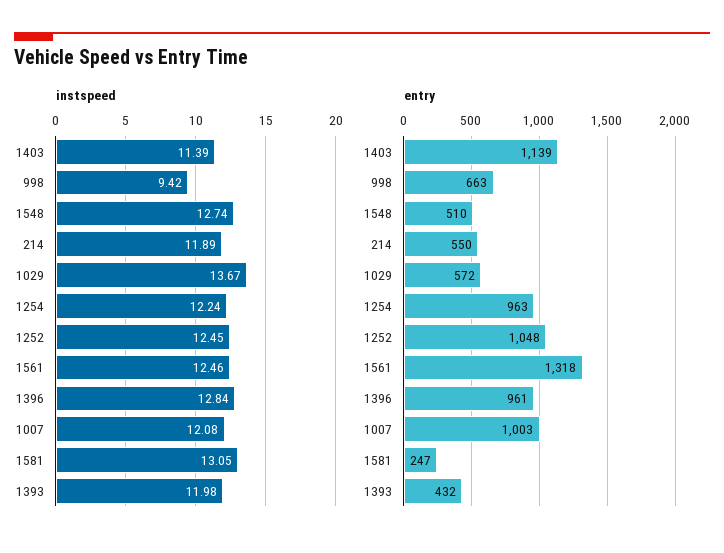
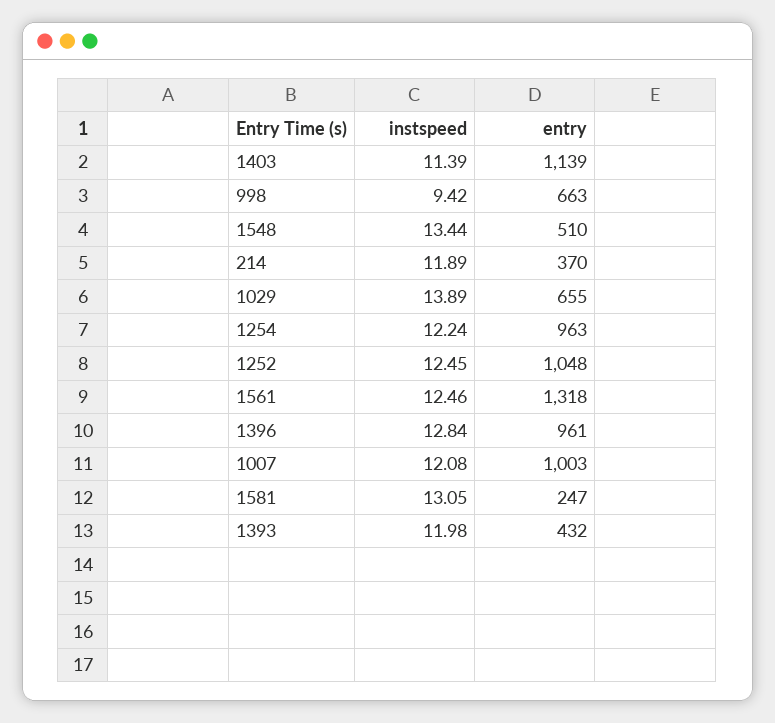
instspeed, 1548: 12.74 -> 13.44
instspeed, 1029: 13.67 -> 13.89
entry, 214: 550 -> 370
entry, 1029: 572 -> 655

